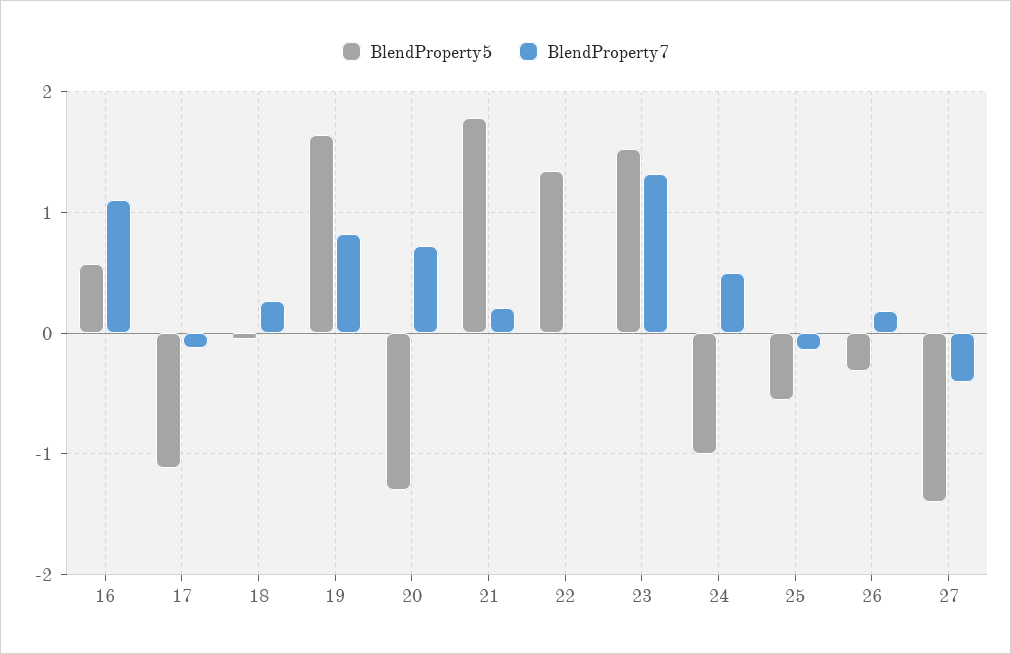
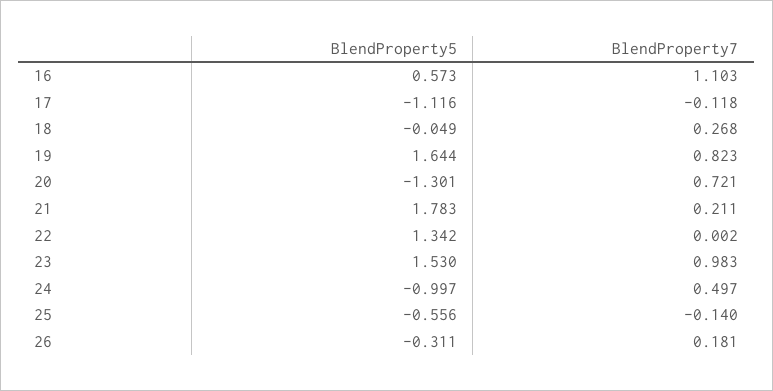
BlendProperty7, 23: 1.3 -> 0.983
BlendProperty5, 27: -1.4 -> none
BlendProperty7, 27: -0.4 -> none

